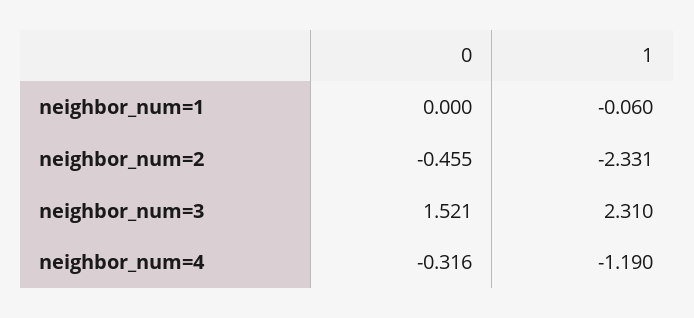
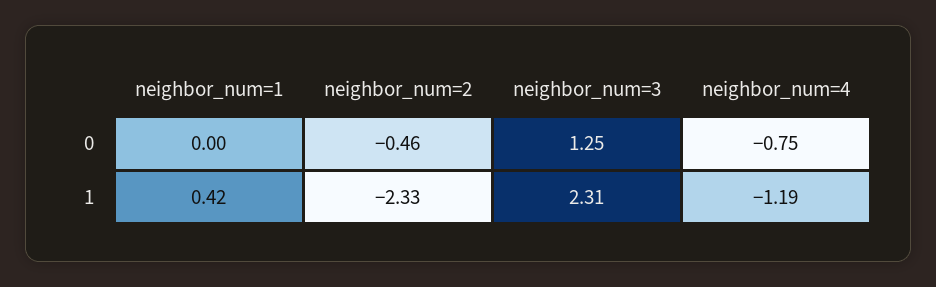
1, neighbor_num=1: -0.06 -> 0.42
0, neighbor_num=3: 1.521 -> 1.25
0, neighbor_num=4: -0.316 -> -0.75

